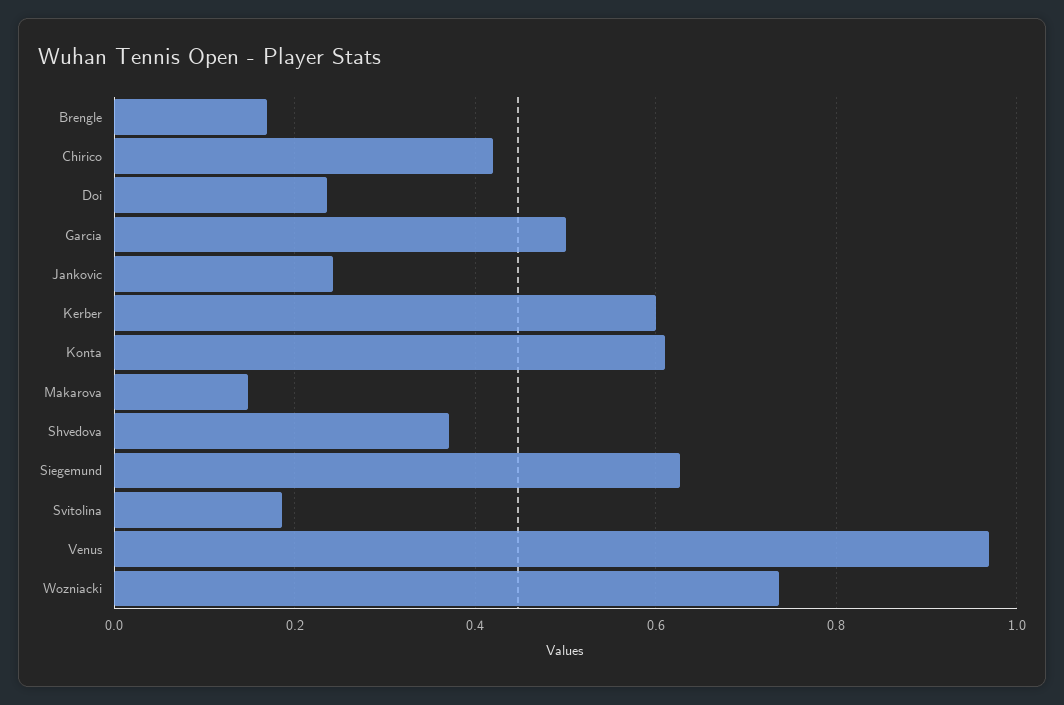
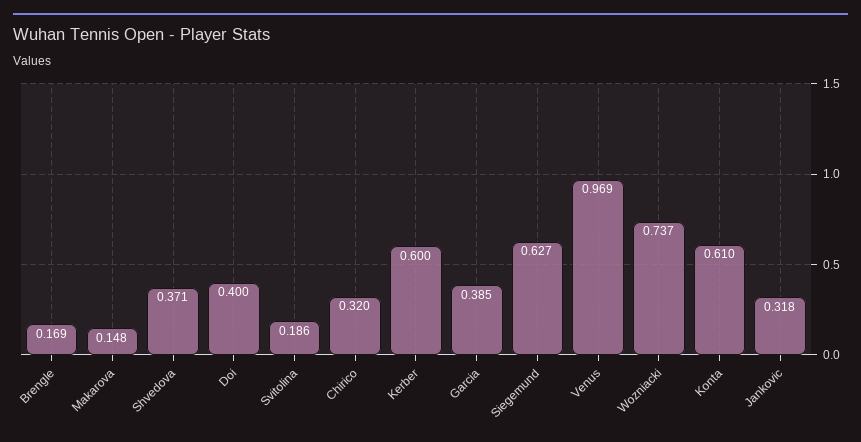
Chirico: 0.42 -> 0.32
Doi: 0.24 -> 0.4
Garcia: 0.5 -> 0.385
Jankovic: 0.24 -> 0.318

